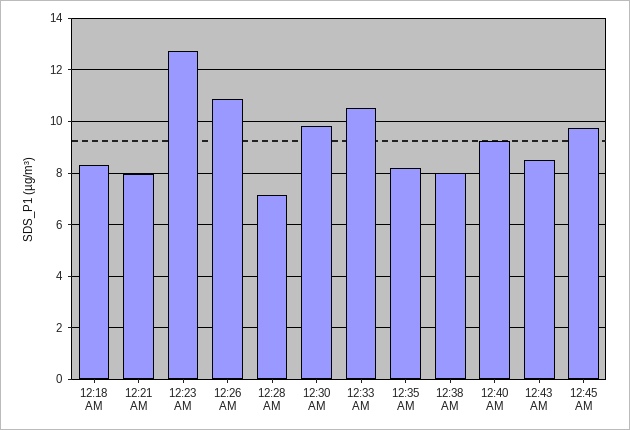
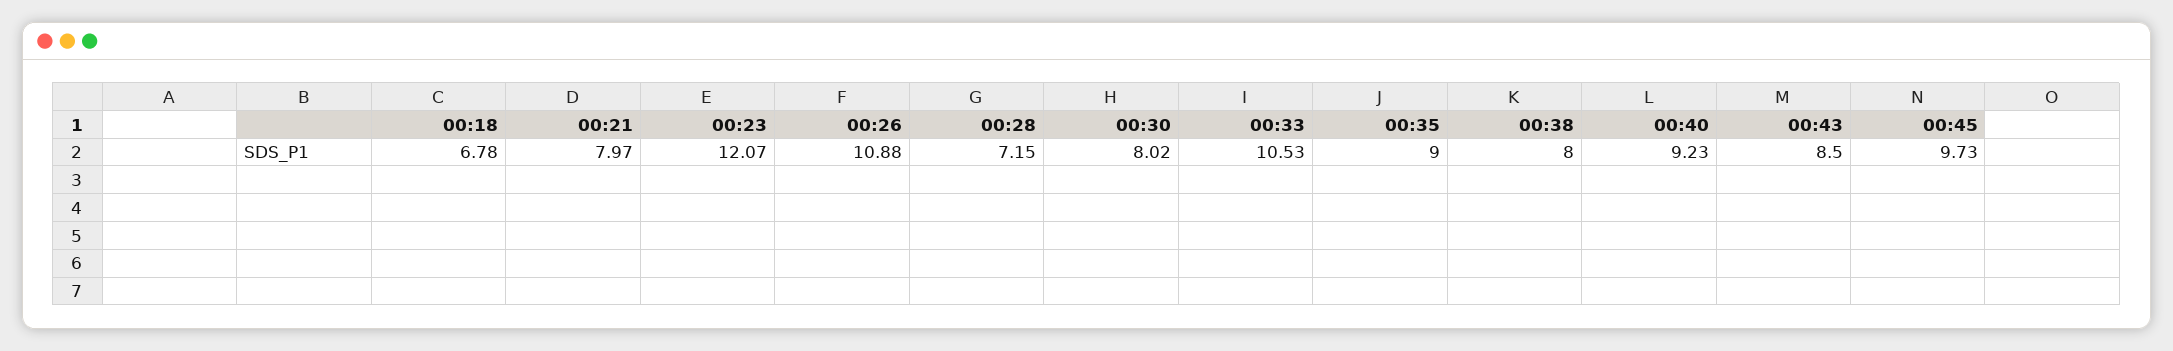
12:18 AM: 8.25 -> 6.78
12:23 AM: 12.75 -> 12.07
12:30 AM: 9.75 -> 8.02
12:35 AM: 8.25 -> 9

